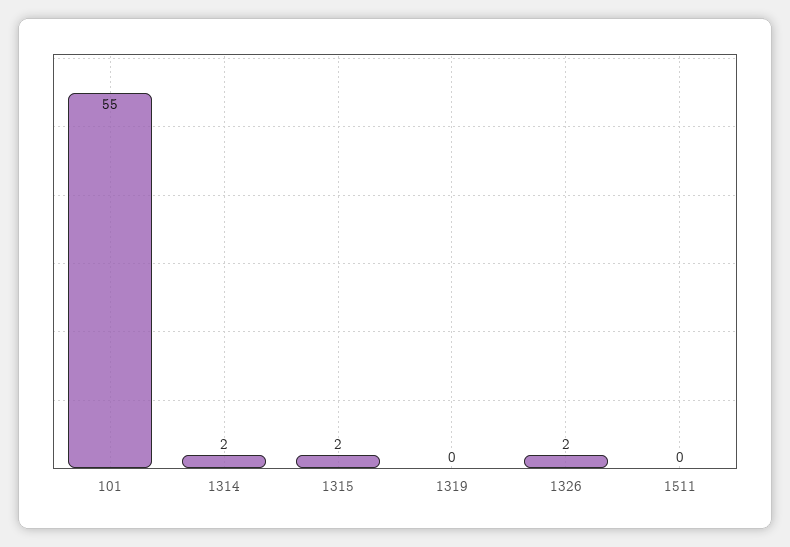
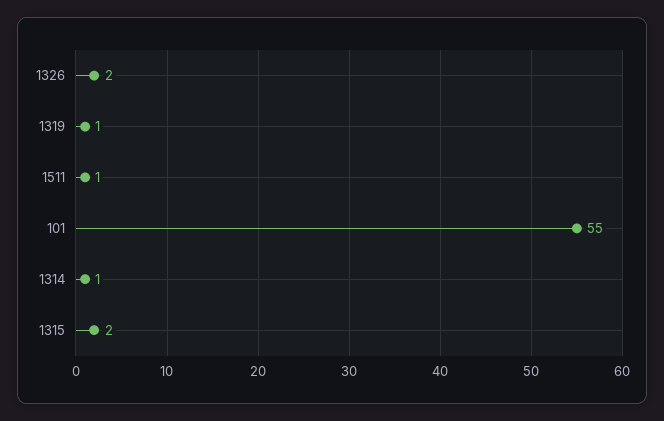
1314: 2 -> 1
1319: 0 -> 1
1511: 0 -> 1

